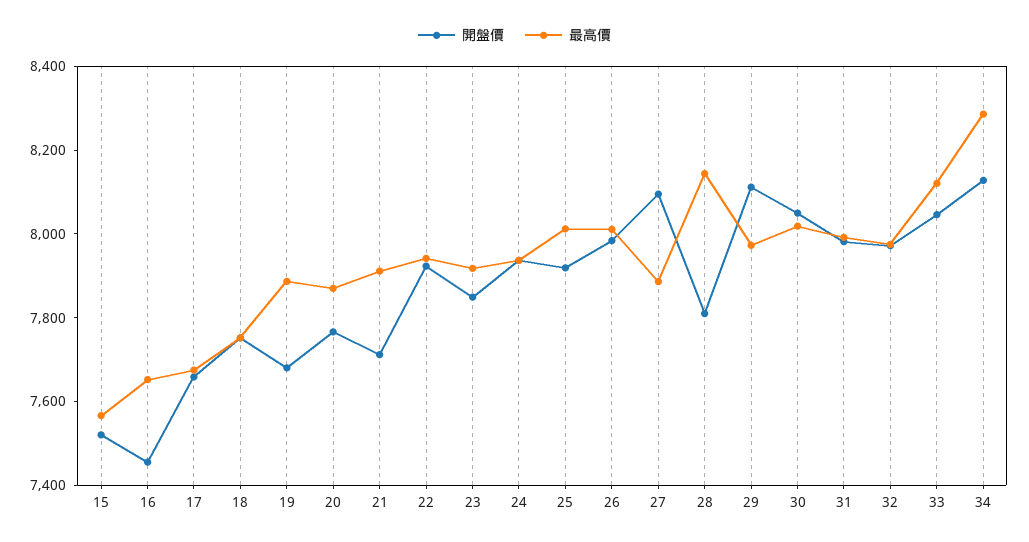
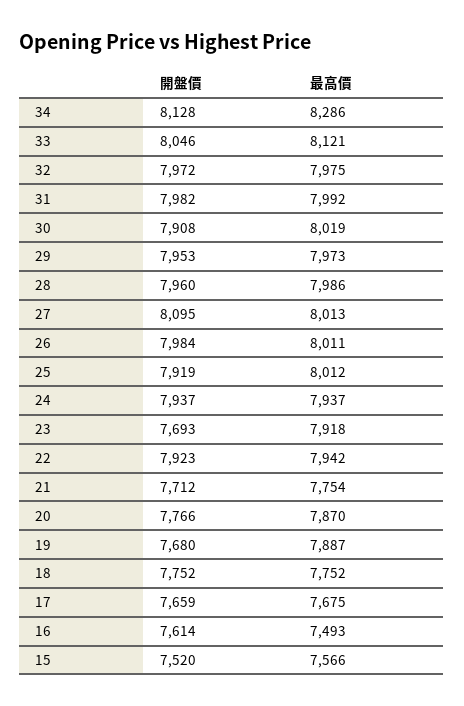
開盤價, 16: 7450 -> 7614
最高價, 16: 7650 -> 7493
最高價, 21: 7900 -> 7754
開盤價, 23: 7850 -> 7693
最高價, 27: 7900 -> 8013
開盤價, 28: 7800 -> 7960
最高價, 28: 8150 -> 7986
開盤價, 29: 8100 -> 7953
開盤價, 30: 8050 -> 7908

